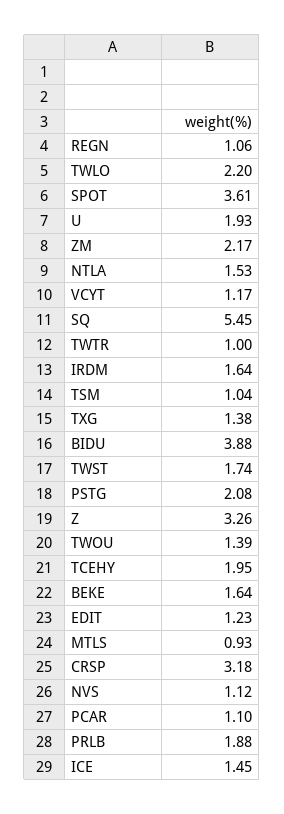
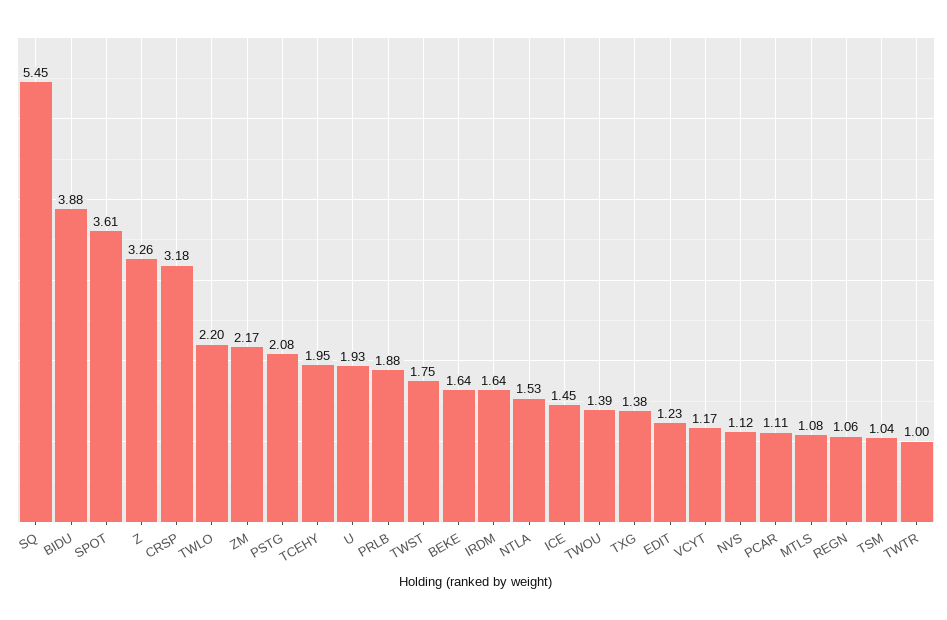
TWST: 1.74 -> 1.75
MTLS: 0.93 -> 1.08
PCAR: 1.1 -> 1.11

